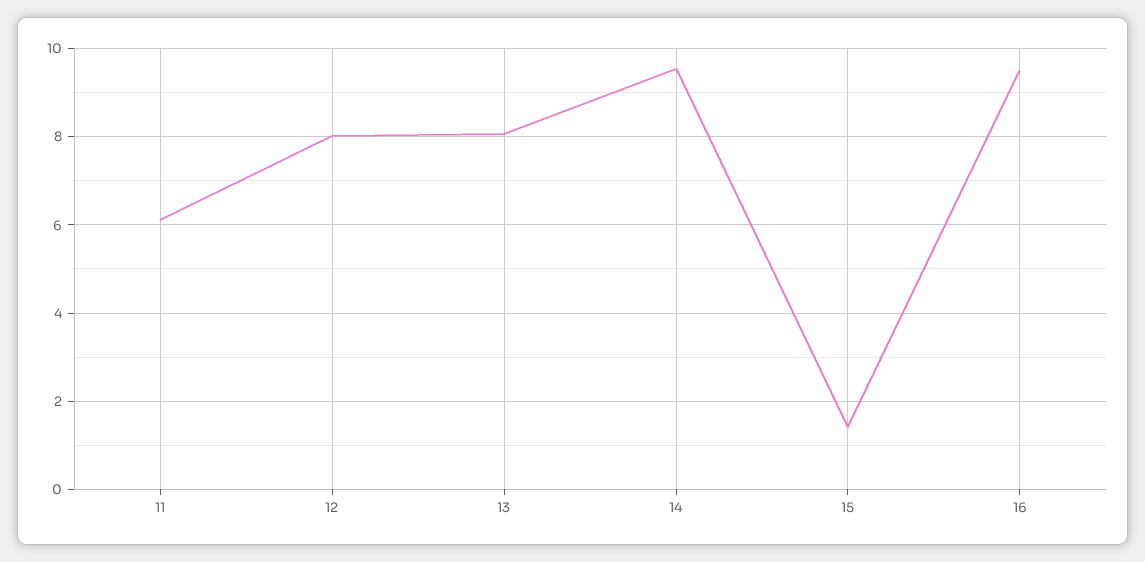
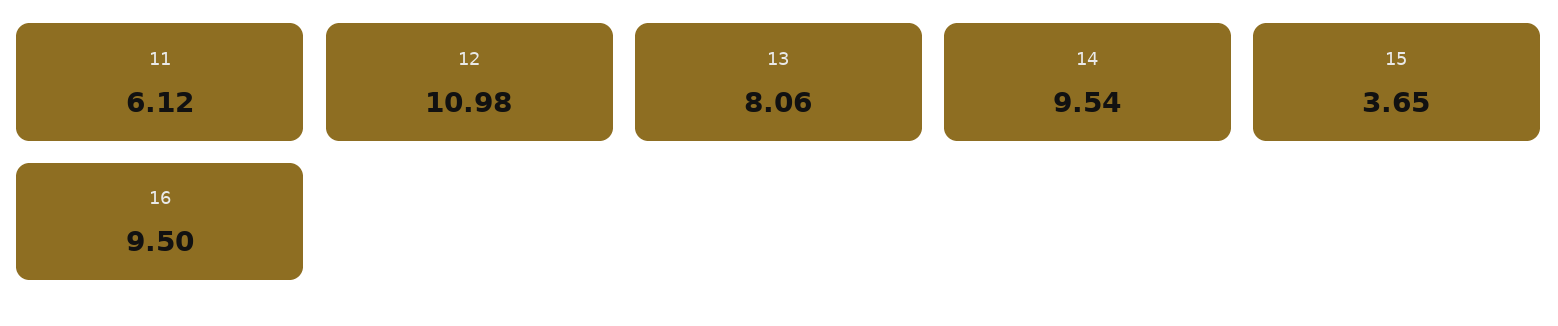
12: 8 -> 10.98
15: 1.4 -> 3.65

